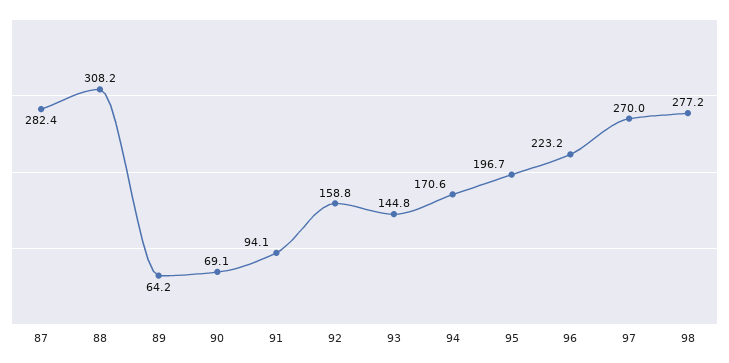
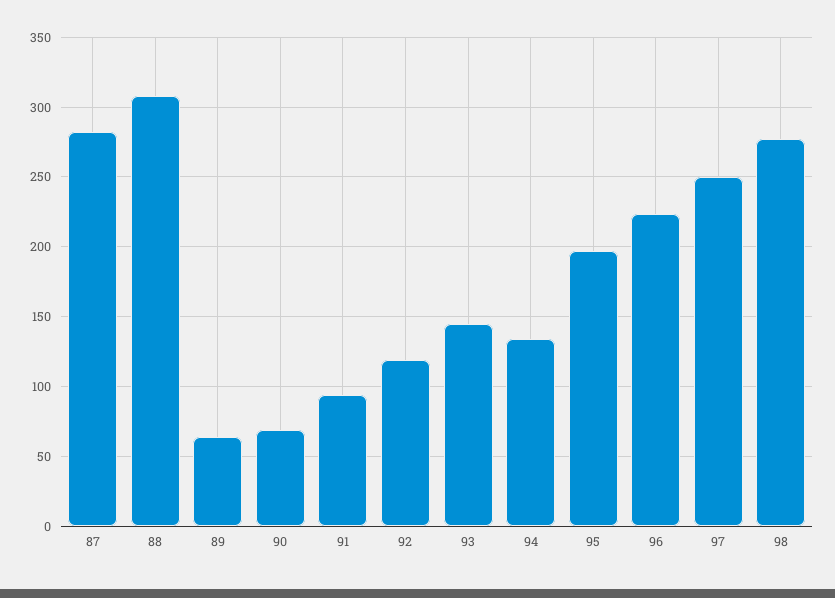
92: 158.8 -> 120
94: 170.6 -> 135
97: 270 -> 250

